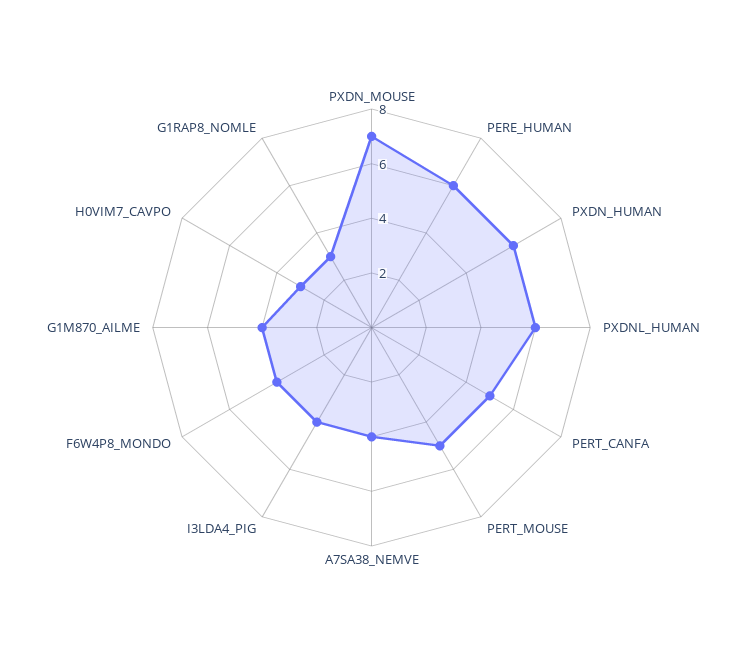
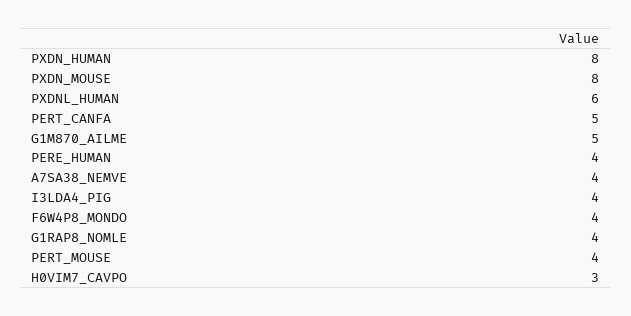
PXDN_MOUSE: 7 -> 8
PERE_HUMAN: 6 -> 4
PXDN_HUMAN: 6 -> 8
PERT_MOUSE: 5 -> 4
G1M870_AILME: 4 -> 5
G1RAP8_NOMLE: 3 -> 4

